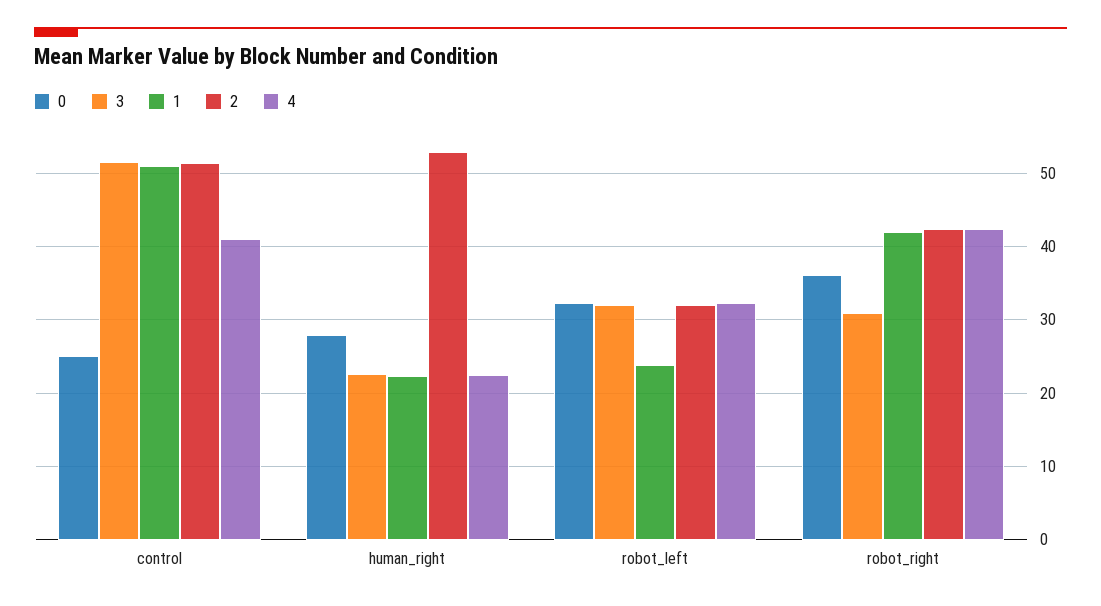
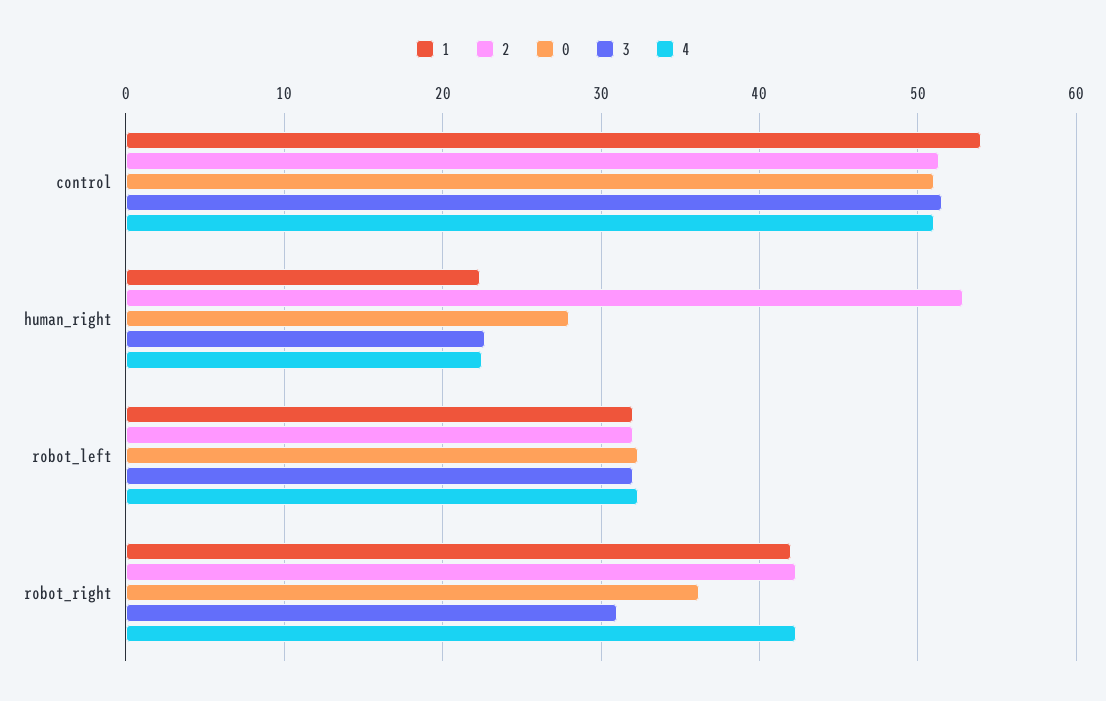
0, control: 25 -> 51
1, control: 51 -> 54
4, control: 41 -> 51
1, robot_left: 24 -> 32

